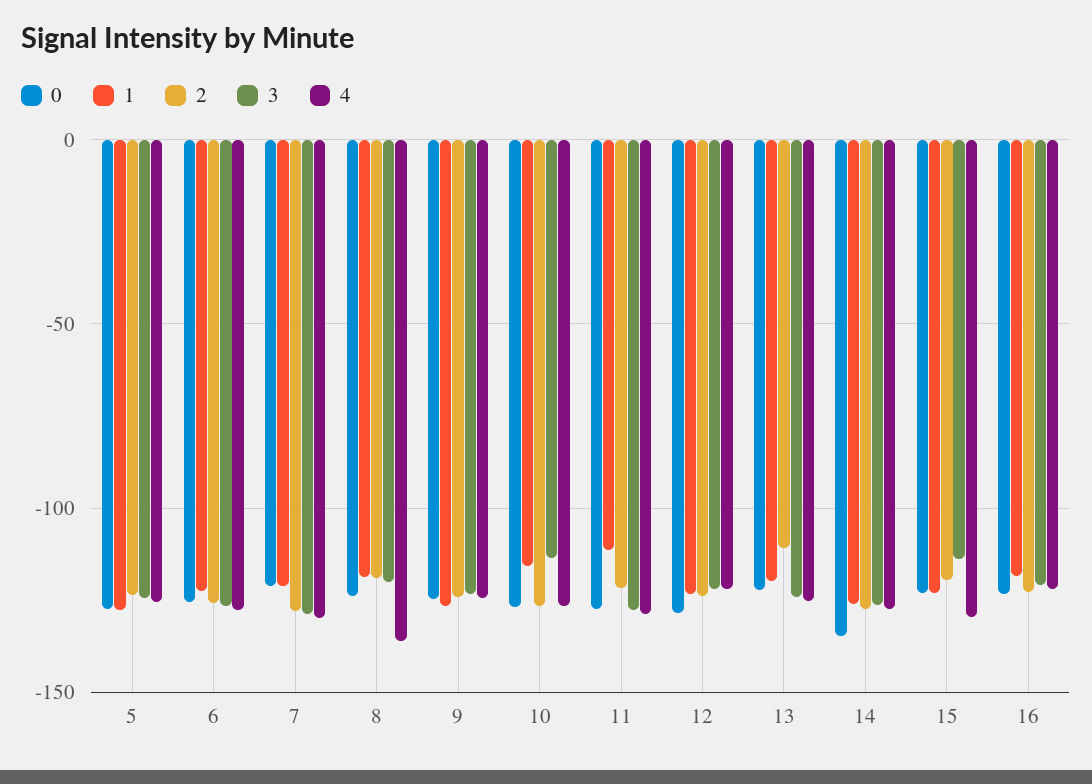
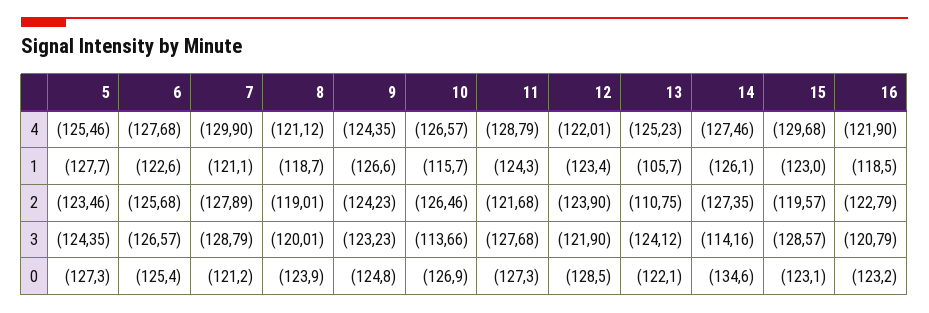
4, 8: -135 -> -121.12
1, 11: -110 -> -124.3
1, 13: -120 -> -105.7
3, 14: -125 -> -114.16
3, 15: -115 -> -128.57

